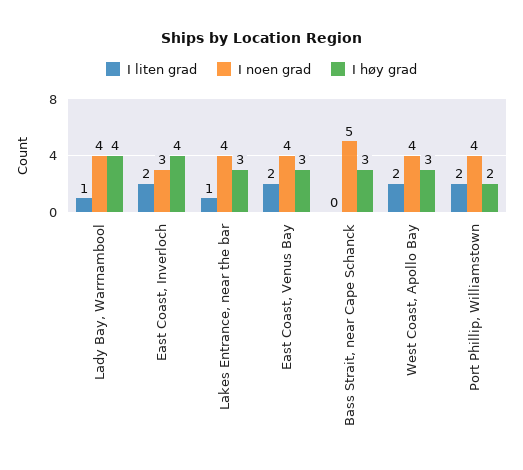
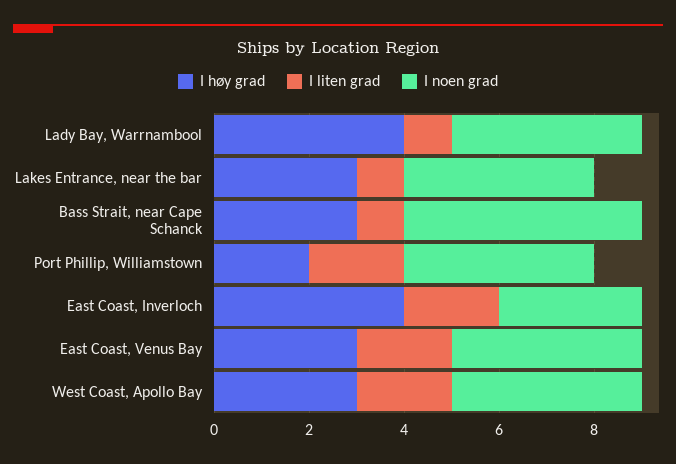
I liten grad, Bass Strait, near Cape Schanck: 0 -> 1

